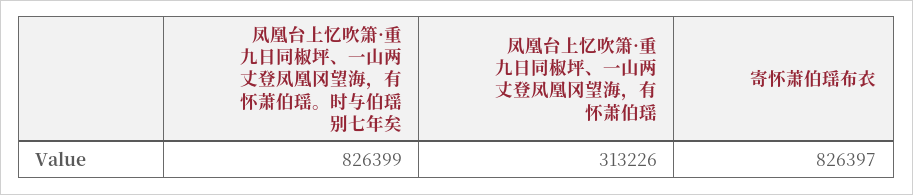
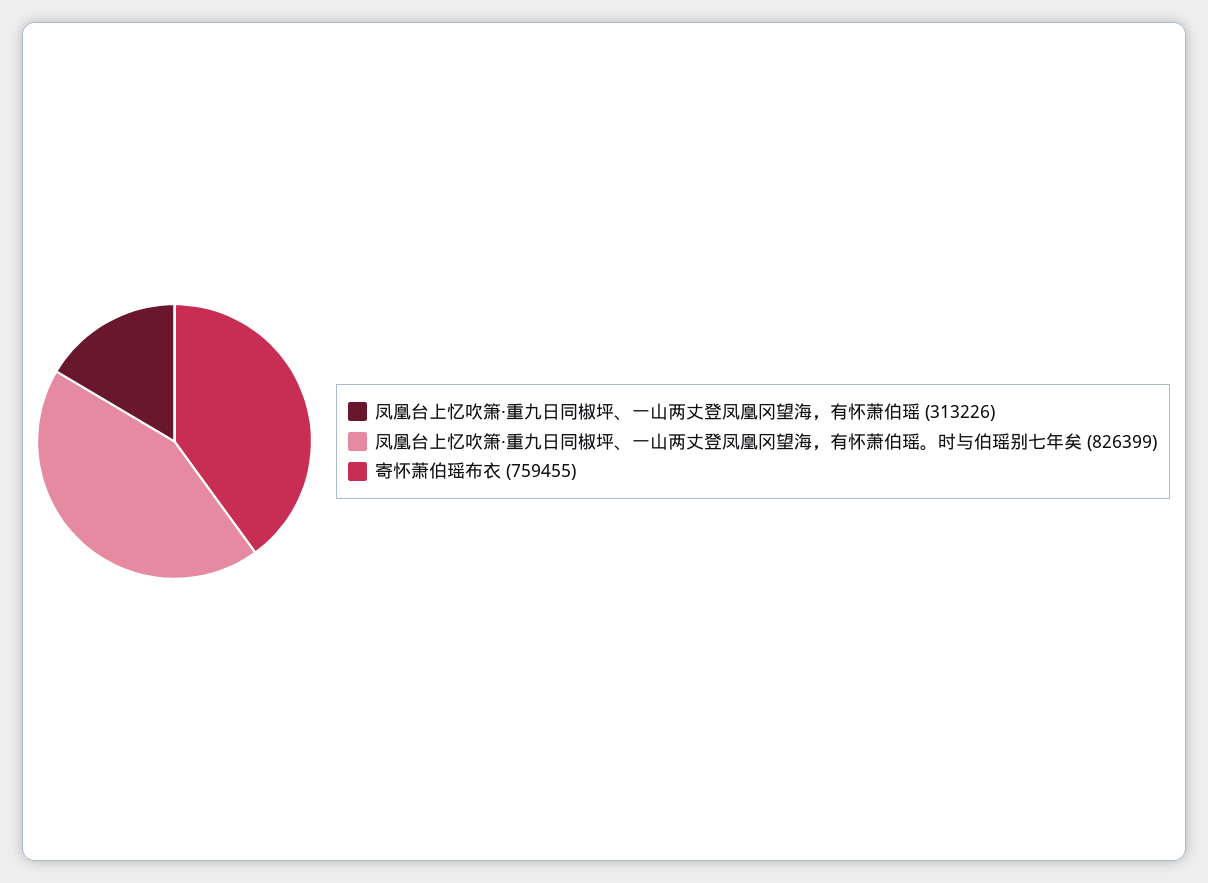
寄怀萧伯瑶布衣: 826397 -> 759455

